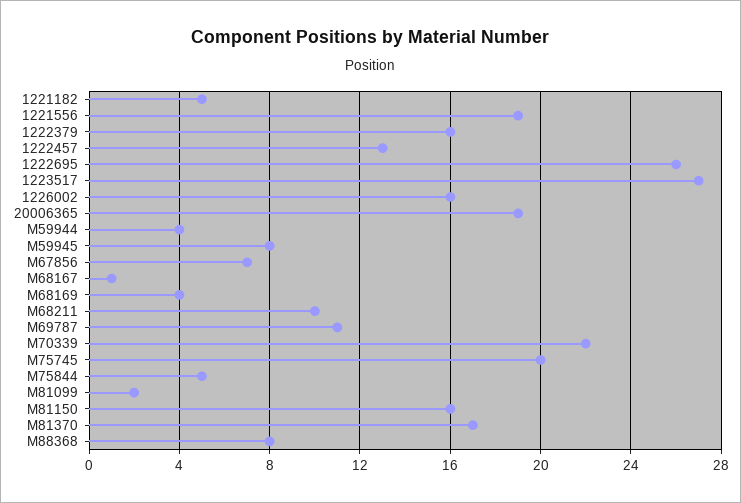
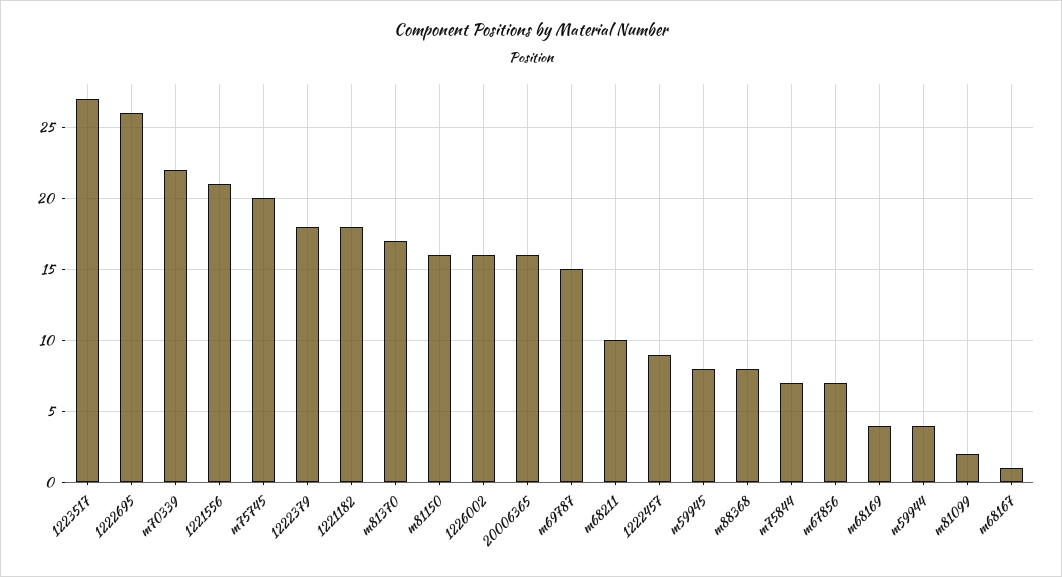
1221182: 5 -> 18
1221556: 19 -> 21
1222379: 16 -> 18
1222457: 13 -> 9
20006365: 19 -> 16
M69787: 11 -> 15
M75844: 5 -> 7

